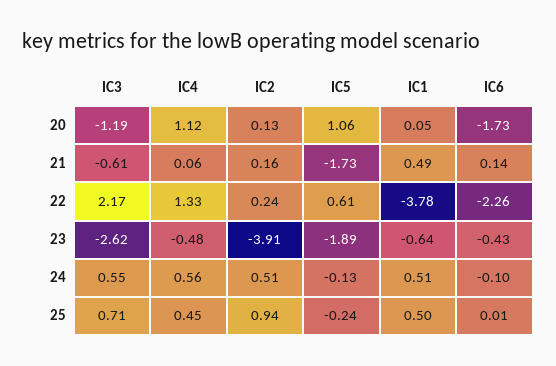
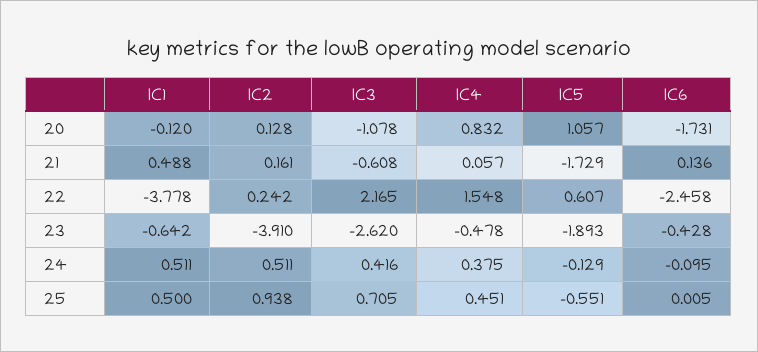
IC3, 20: -1.19 -> -1.078
IC4, 20: 1.12 -> 0.832
IC1, 20: 0.05 -> -0.12
IC4, 22: 1.33 -> 1.548
IC6, 22: -2.26 -> -2.458
IC3, 24: 0.55 -> 0.416
IC4, 24: 0.56 -> 0.375
IC5, 25: -0.24 -> -0.551

